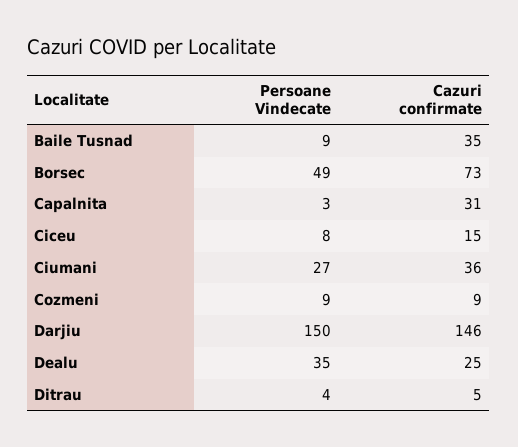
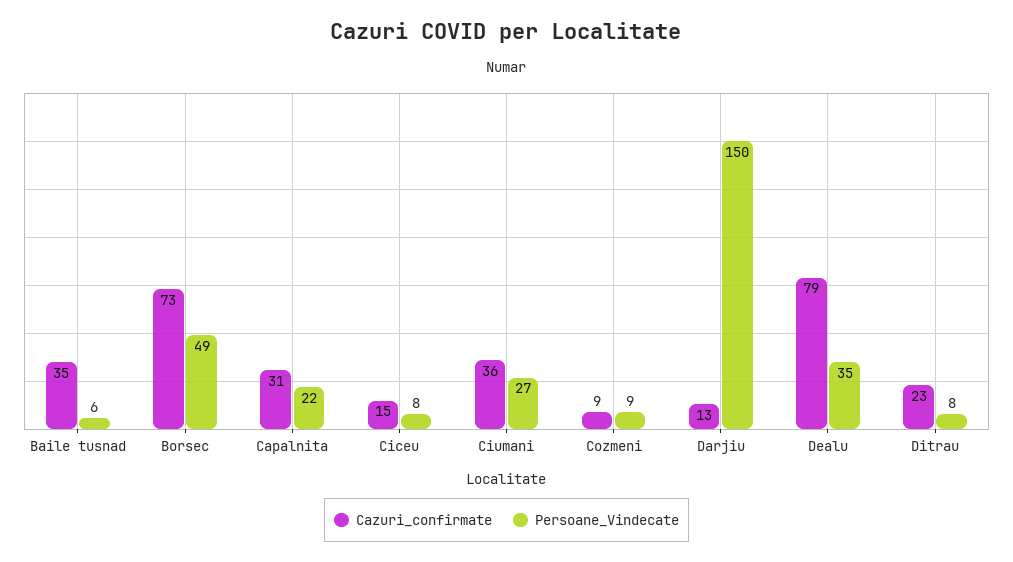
Persoane Vindecate, Baile Tusnad: 9 -> 6
Persoane Vindecate, Capalnita: 3 -> 22
Cazuri confirmate, Darjiu: 146 -> 13
Cazuri confirmate, Dealu: 25 -> 79
Persoane Vindecate, Ditrau: 4 -> 8
Cazuri confirmate, Ditrau: 5 -> 23

